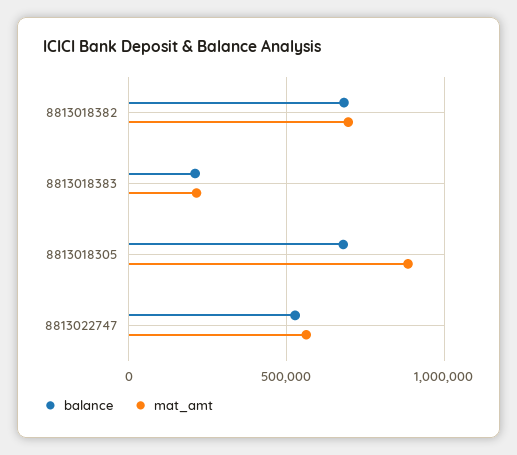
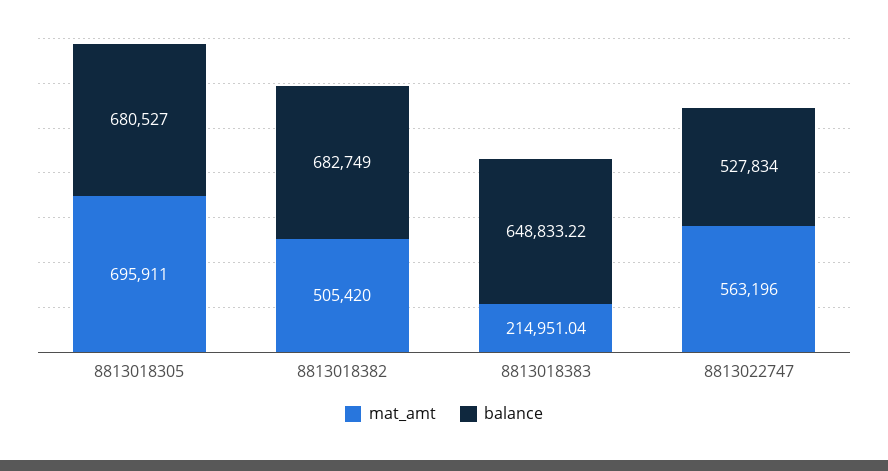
mat_amt, 8813018382: 700000 -> 505420
balance, 8813018383: 200000 -> 648833.22
mat_amt, 8813018305: 900000 -> 695911

